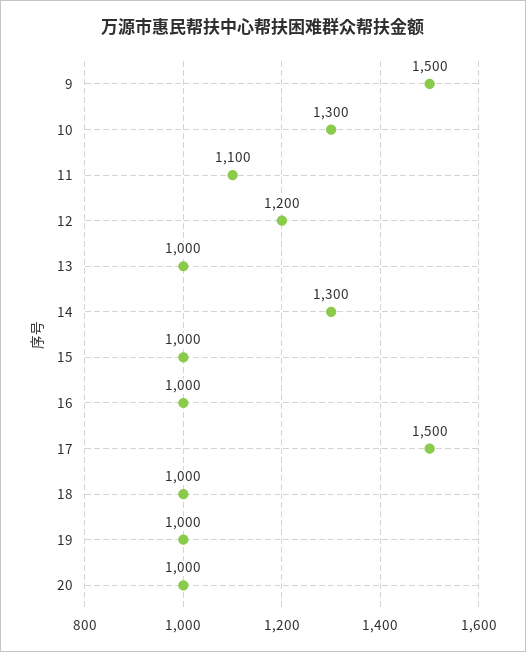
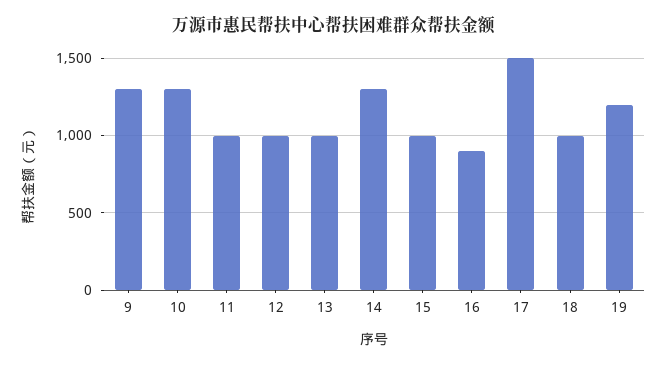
9: 1500 -> 1300
11: 1100 -> 1000
12: 1200 -> 1000
16: 1000 -> 900
19: 1000 -> 1200
20: 1000 -> none

